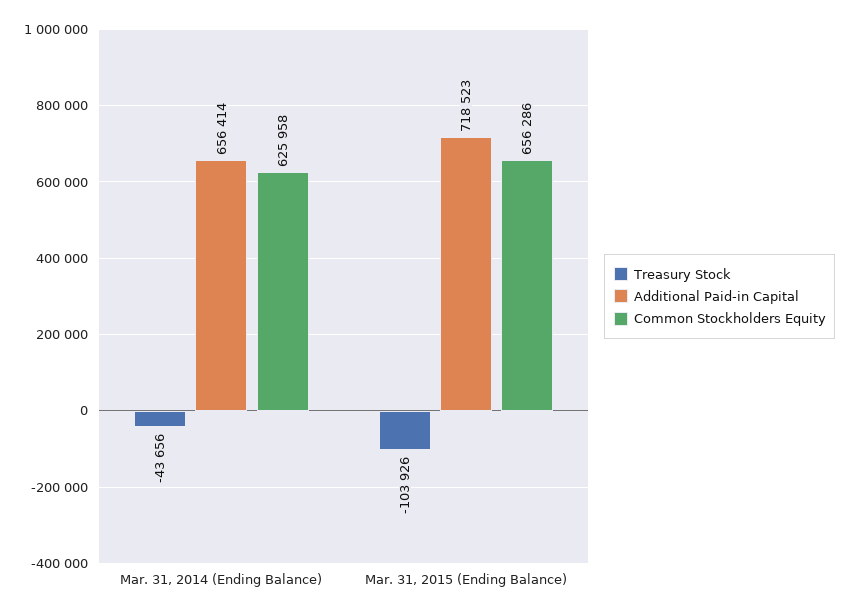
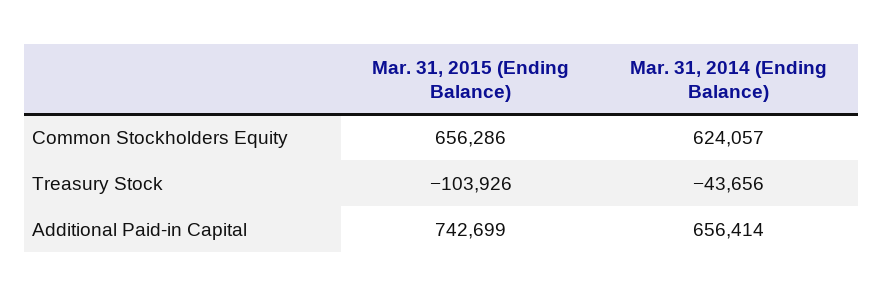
Common Stockholders Equity, Mar. 31, 2014 (Ending Balance): 625958 -> 624057
Additional Paid-in Capital, Mar. 31, 2015 (Ending Balance): 718523 -> 742699

